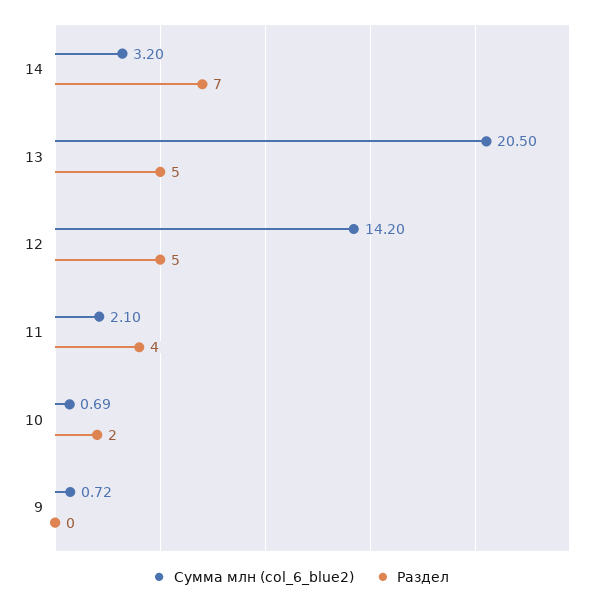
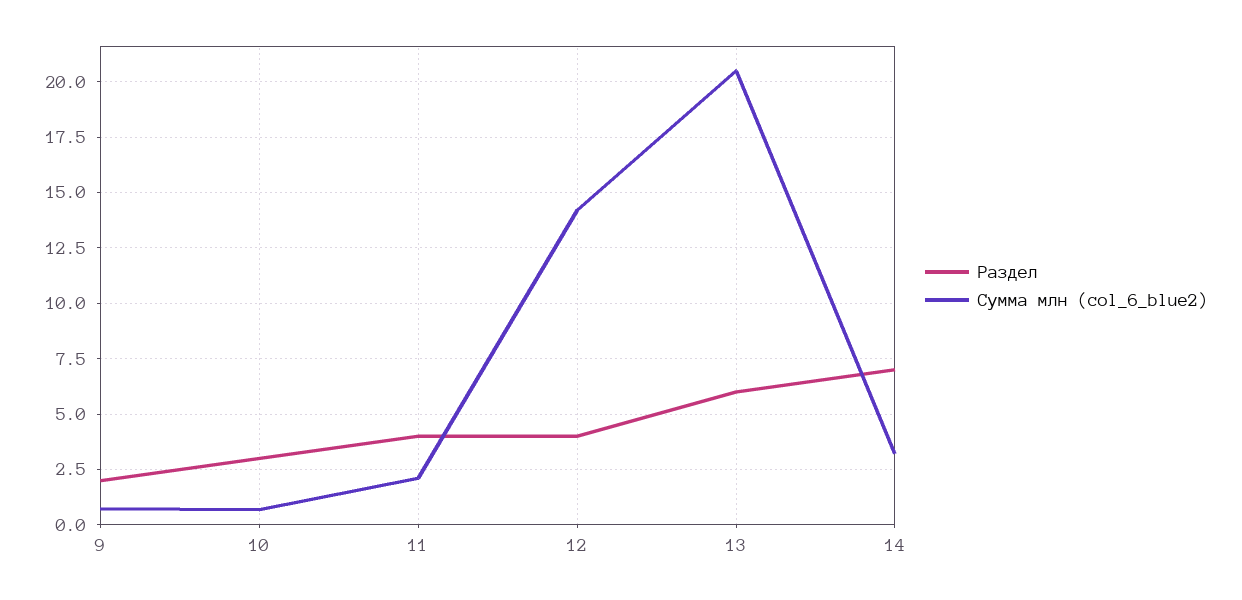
Раздел, 13: 5 -> 6
Раздел, 12: 5 -> 4
Раздел, 10: 2 -> 3
Раздел, 9: 0 -> 2

